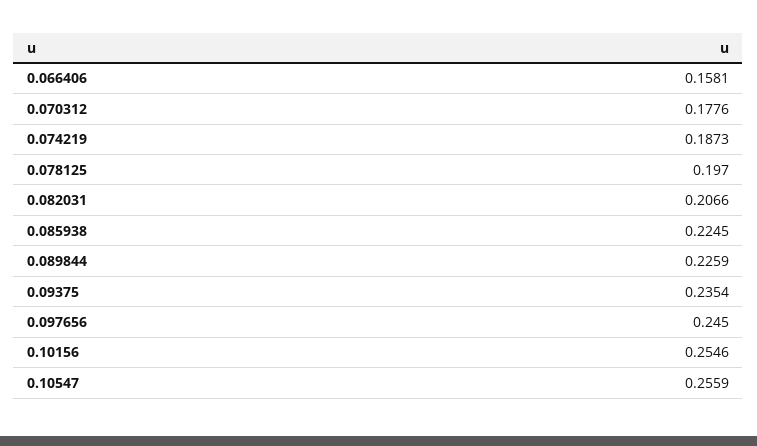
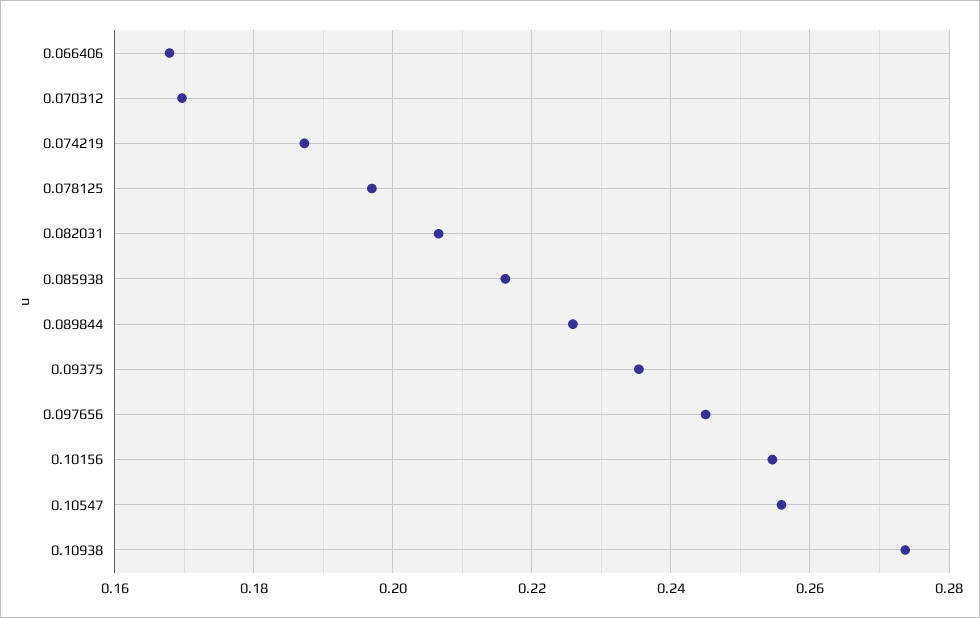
0.066406: 0.1581 -> 0.168
0.070312: 0.1776 -> 0.17
0.085938: 0.2245 -> 0.216
0.10938: none -> 0.274

